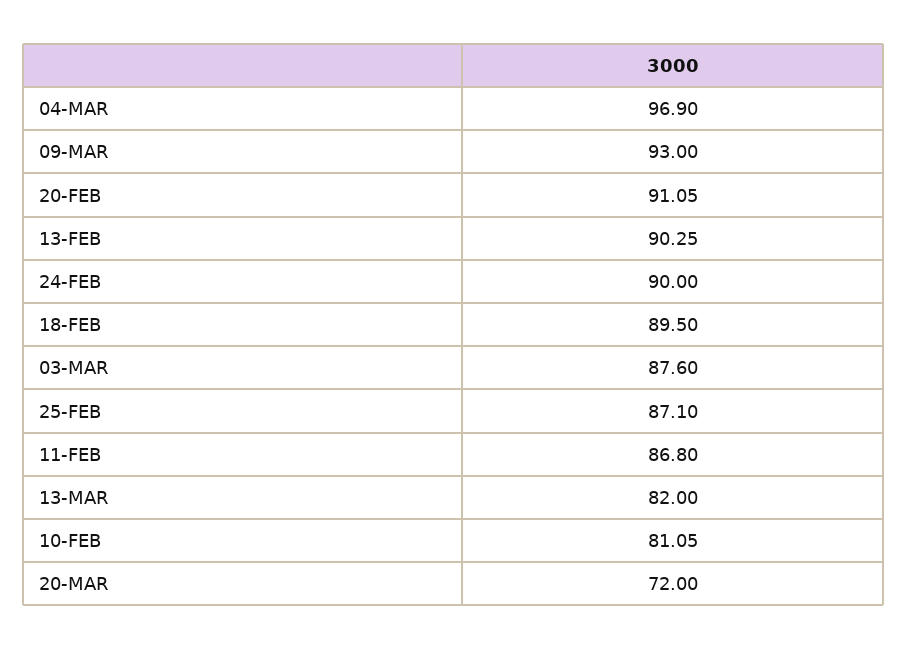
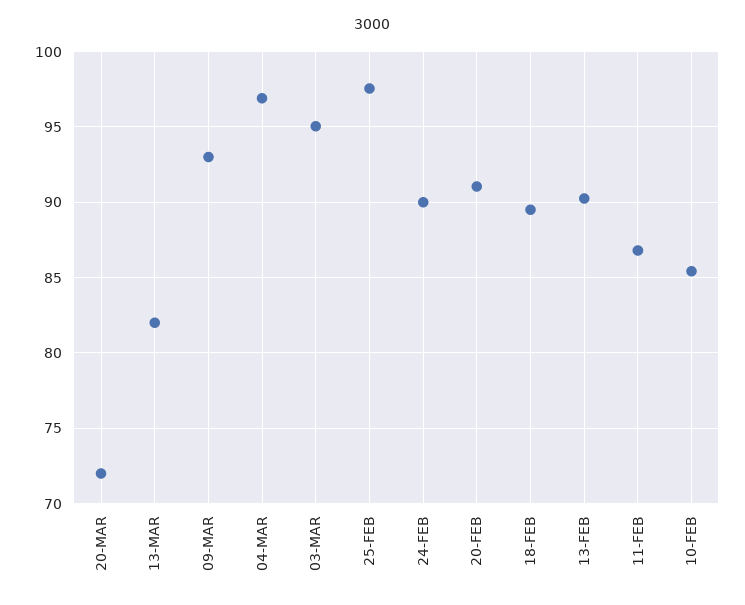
03-MAR: 87.6 -> 95
25-FEB: 87.1 -> 97.5
10-FEB: 81.05 -> 85.5

